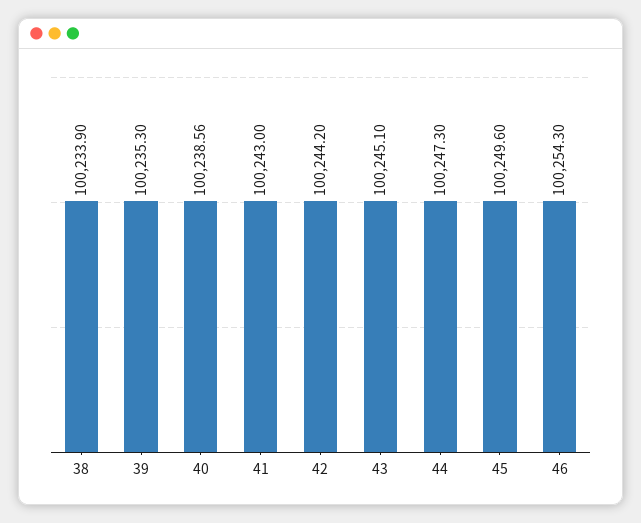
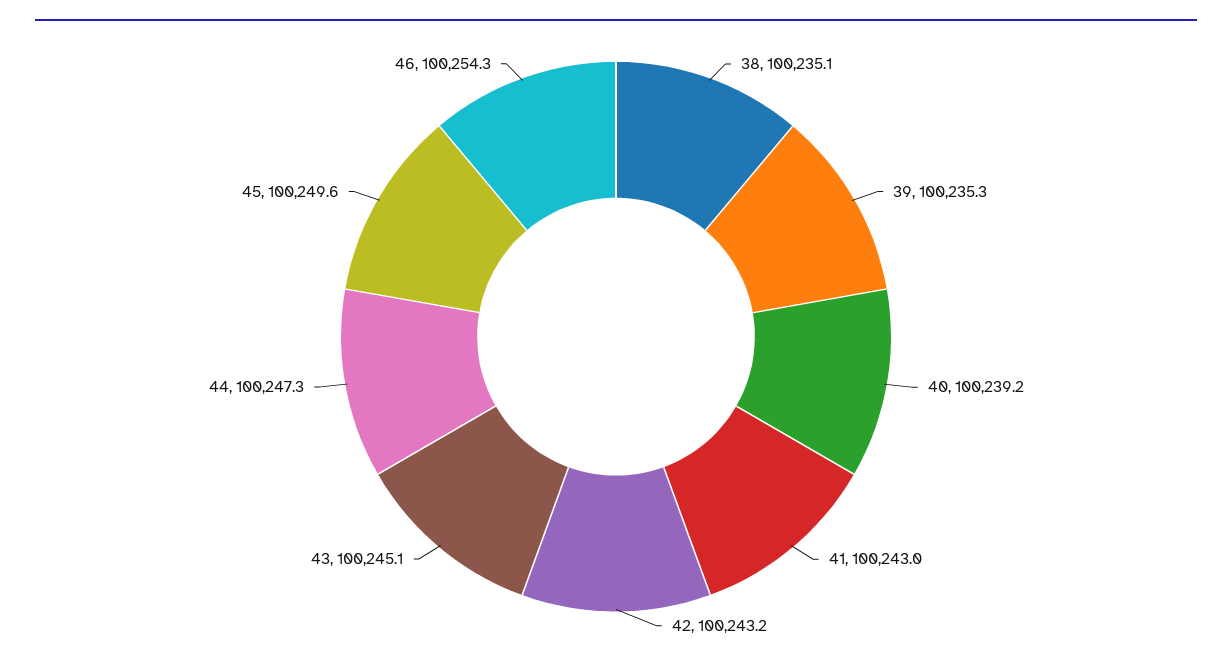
38: 100233.9 -> 100235.1
40: 100238.56 -> 100239.2
42: 100244.2 -> 100243.2

